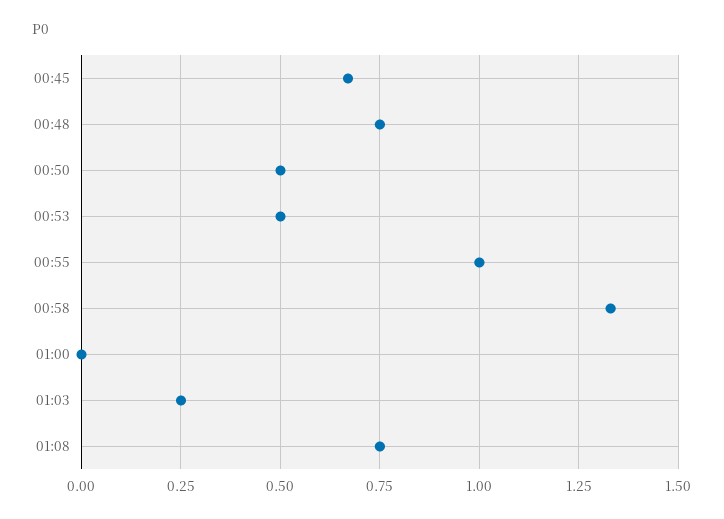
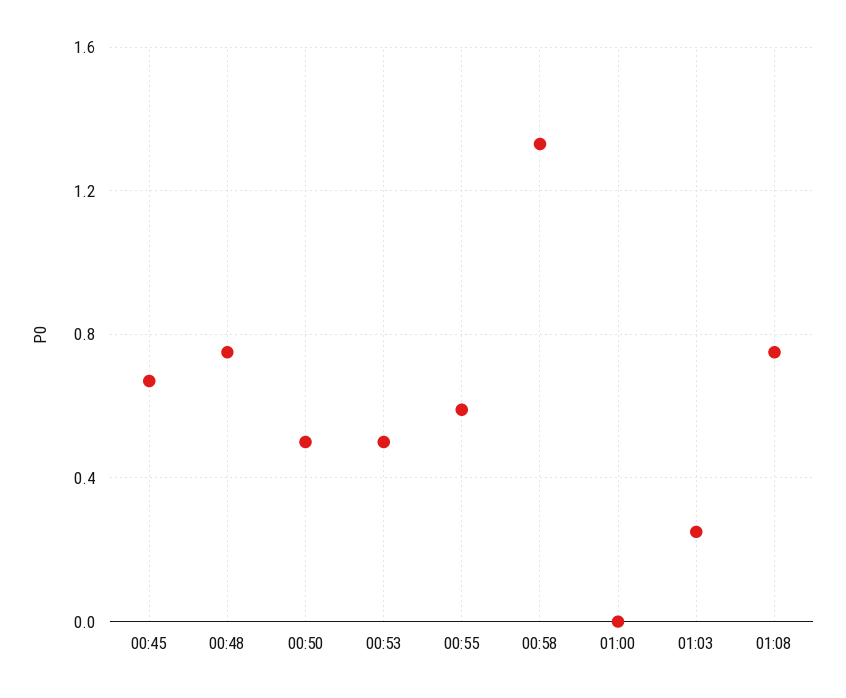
00:55: 1 -> 0.6

